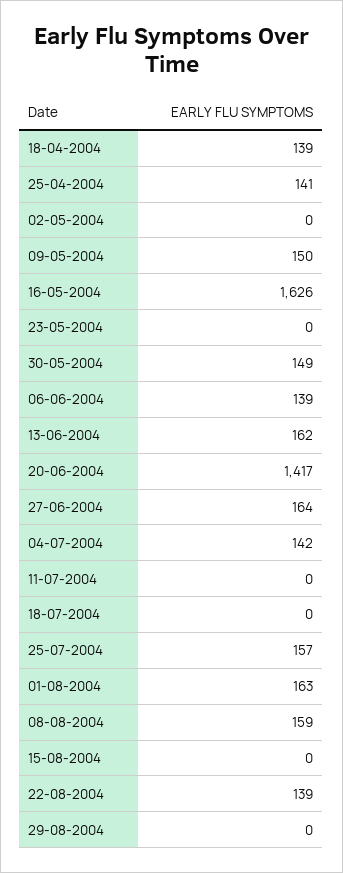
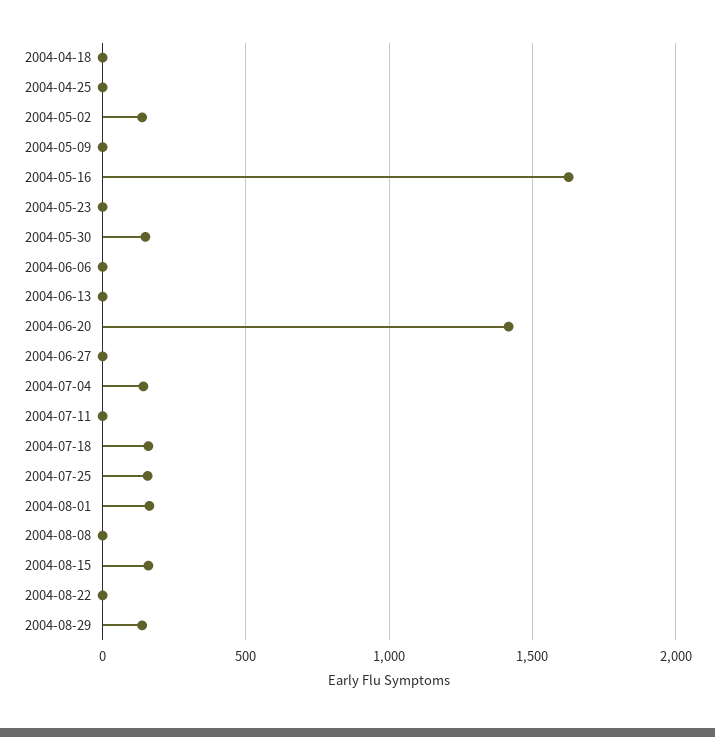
18-04-2004: 139 -> 0
25-04-2004: 141 -> 0
02-05-2004: 0 -> 150
09-05-2004: 150 -> 0
06-06-2004: 139 -> 0
13-06-2004: 162 -> 0
27-06-2004: 164 -> 0
18-07-2004: 0 -> 150
08-08-2004: 159 -> 0
15-08-2004: 0 -> 150
22-08-2004: 139 -> 0
29-08-2004: 0 -> 150

